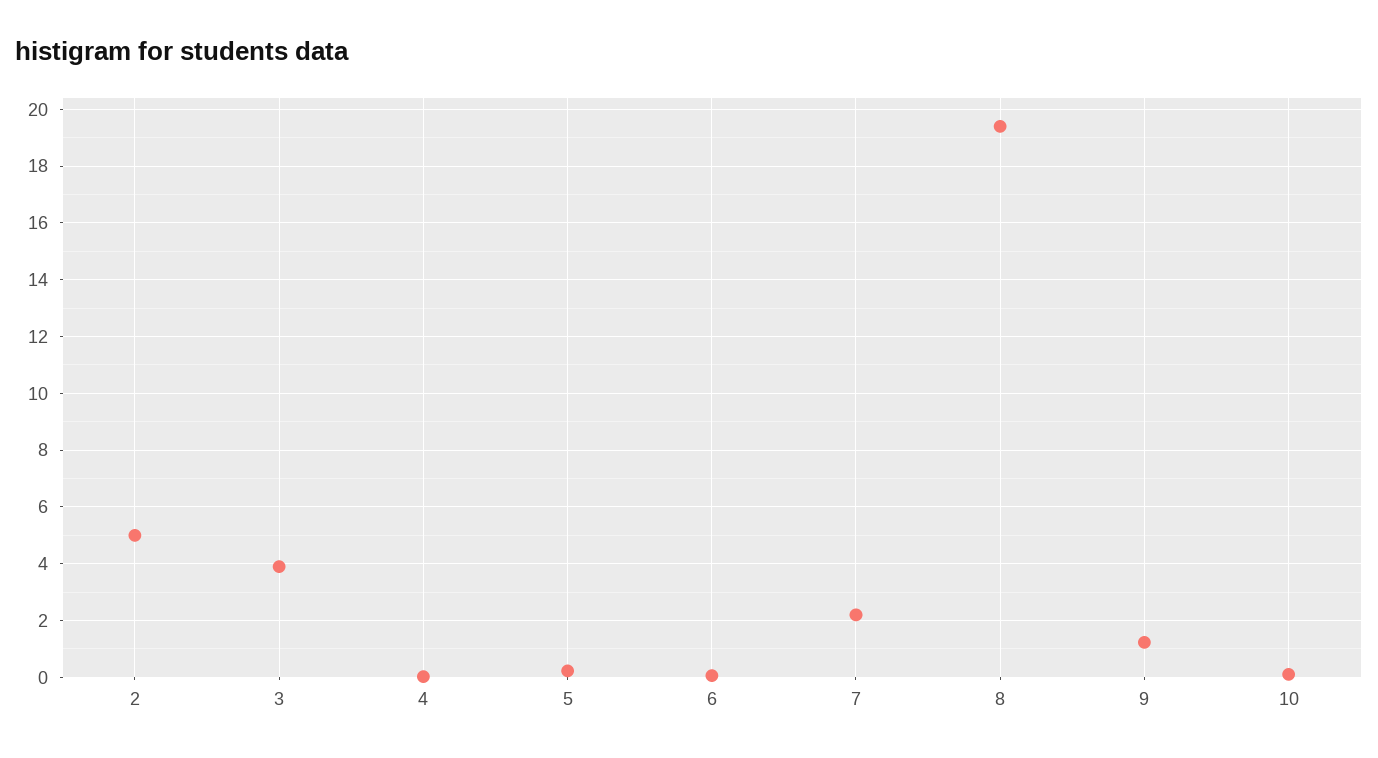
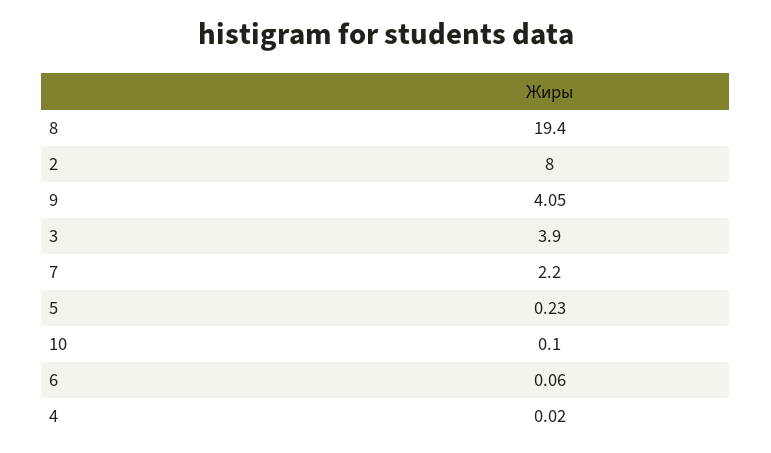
2: 5 -> 8
9: 1.25 -> 4.05

